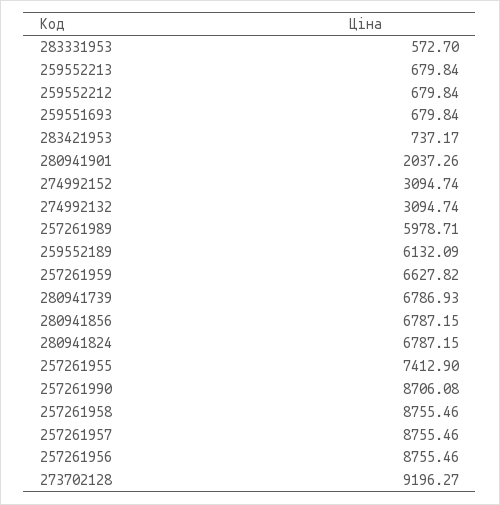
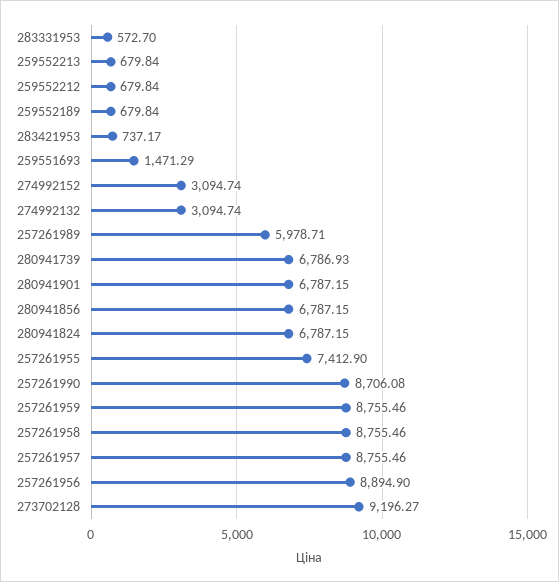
259551693: 679.84 -> 1471.29
280941901: 2037.26 -> 6787.15
259552189: 6132.09 -> 679.84
257261959: 6627.82 -> 8755.46
257261956: 8755.46 -> 8894.9

